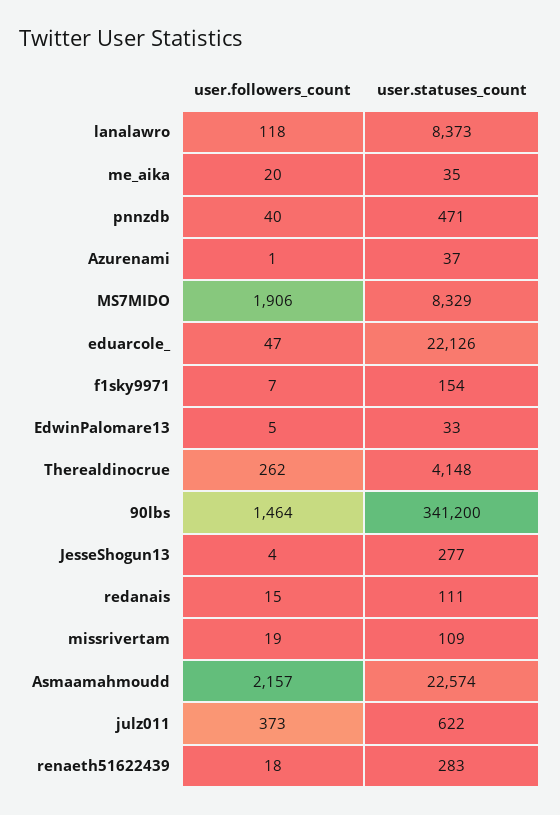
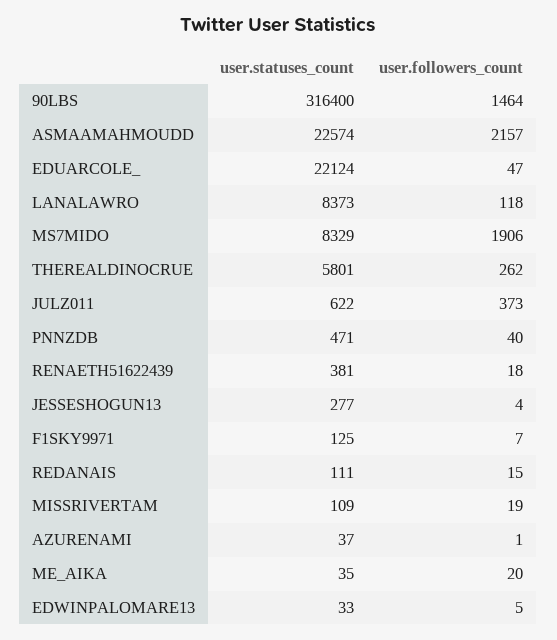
user.statuses_count, eduarcole_: 22126 -> 22124
user.statuses_count, f1sky9971: 154 -> 125
user.statuses_count, Therealdinocrue: 4148 -> 5801
user.statuses_count, 90lbs: 341200 -> 316400
user.statuses_count, renaeth51622439: 283 -> 381

